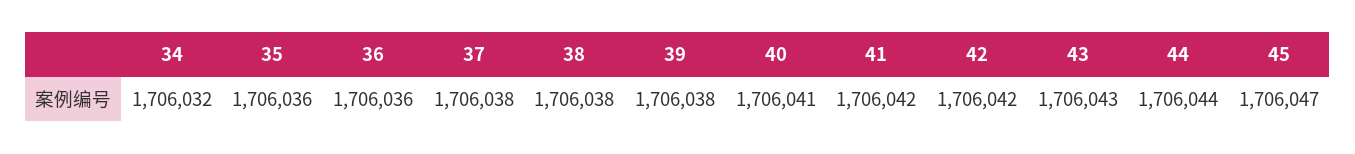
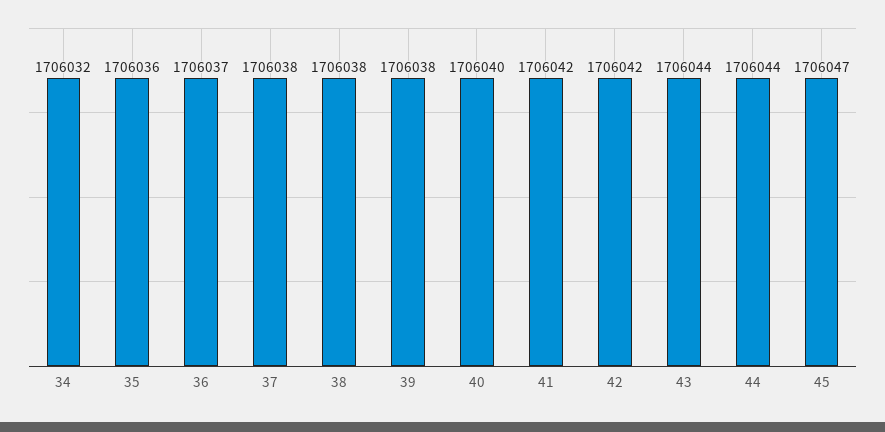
36: 1706036 -> 1706037
40: 1706041 -> 1706040
43: 1706043 -> 1706044

